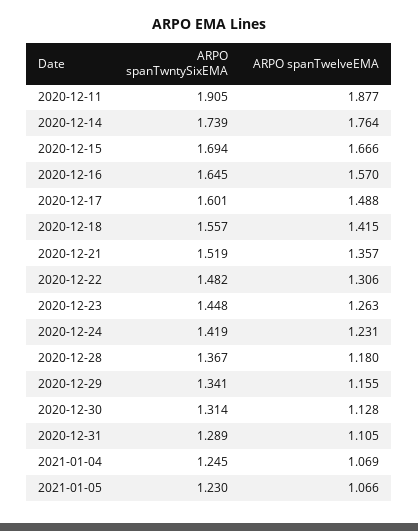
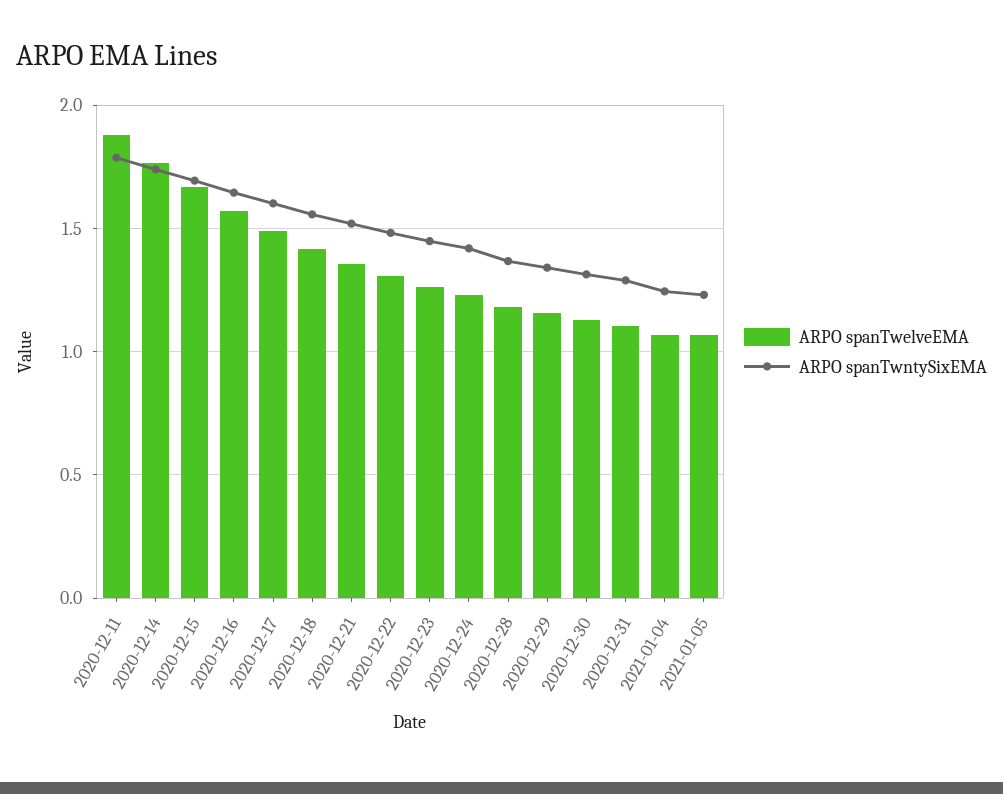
ARPO spanTwntySixEMA, 2020-12-11: 1.905 -> 1.8

